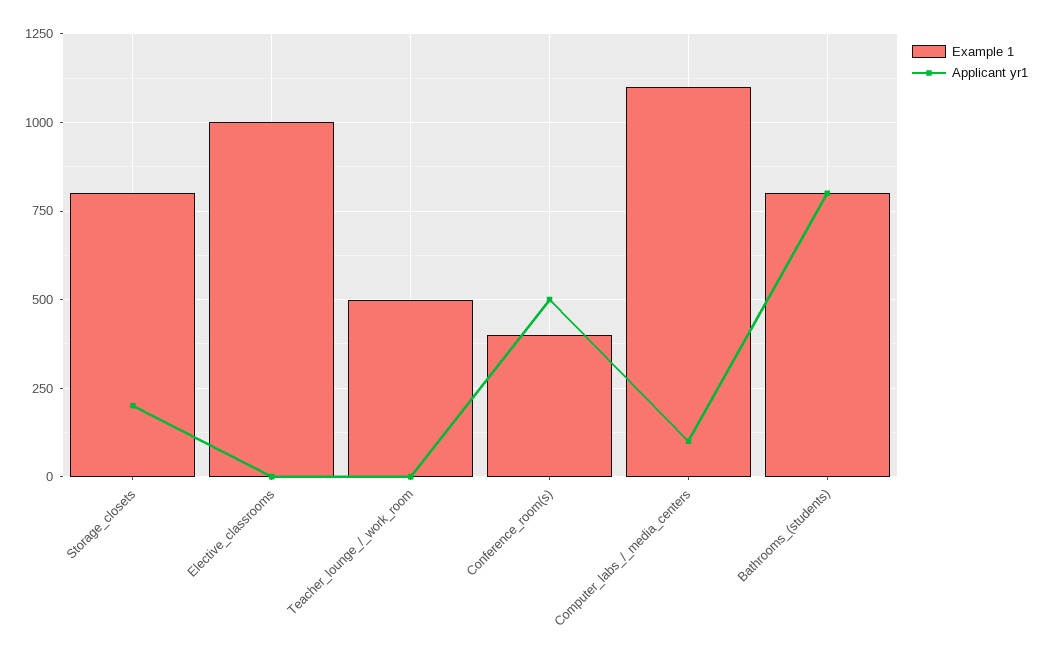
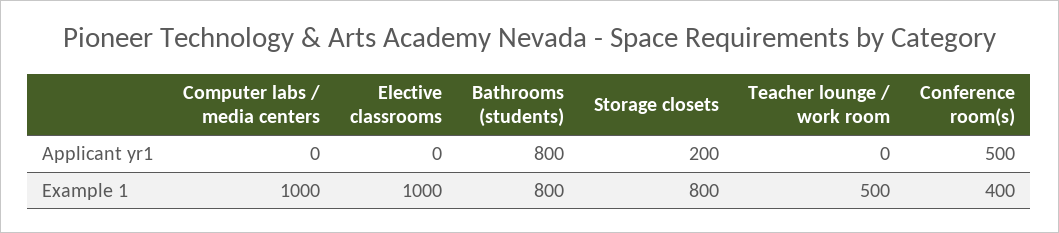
Example 1, Computer_labs_/_media_centers: 1100 -> 1000
Applicant yr1, Computer_labs_/_media_centers: 100 -> 0

